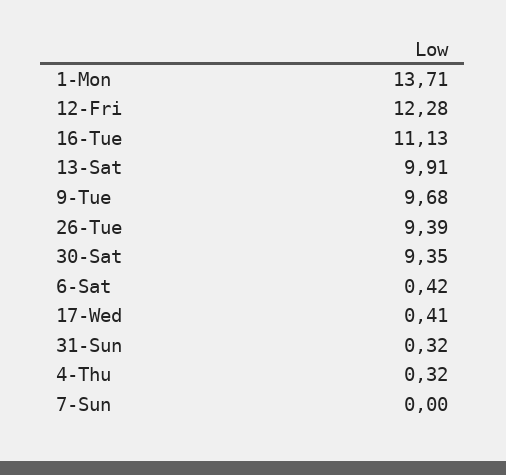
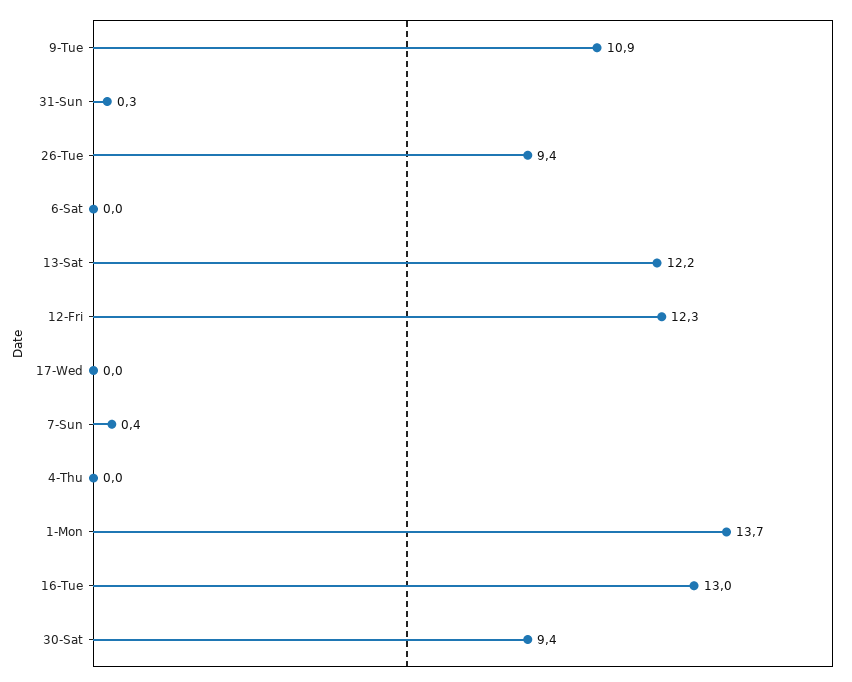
16-Tue: 11.13 -> 13
13-Sat: 9.91 -> 12.2
9-Tue: 9.68 -> 10.9
6-Sat: 0.42 -> 0
17-Wed: 0.41 -> 0
4-Thu: 0.32 -> 0
7-Sun: 0 -> 0.4

